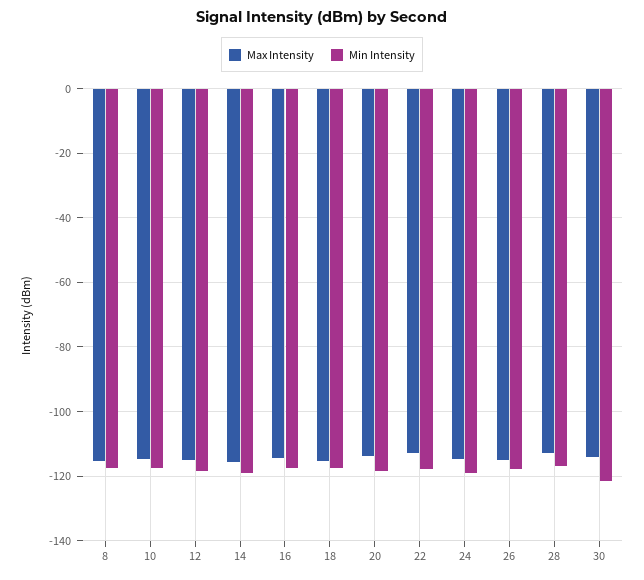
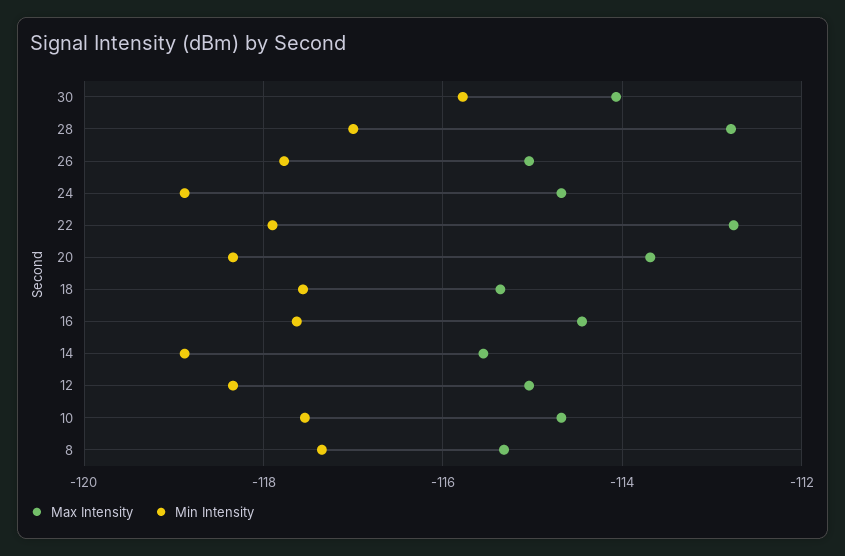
Min Intensity, 30: -122 -> -115.8

